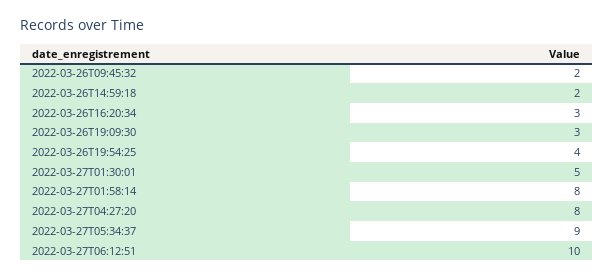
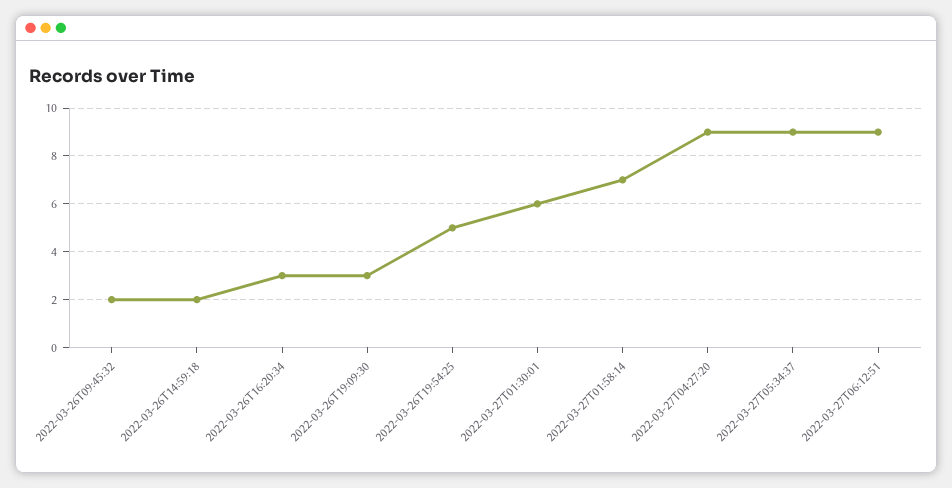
2022-03-26T19:54:25: 4 -> 5
2022-03-27T01:30:01: 5 -> 6
2022-03-27T01:58:14: 8 -> 7
2022-03-27T04:27:20: 8 -> 9
2022-03-27T06:12:51: 10 -> 9

